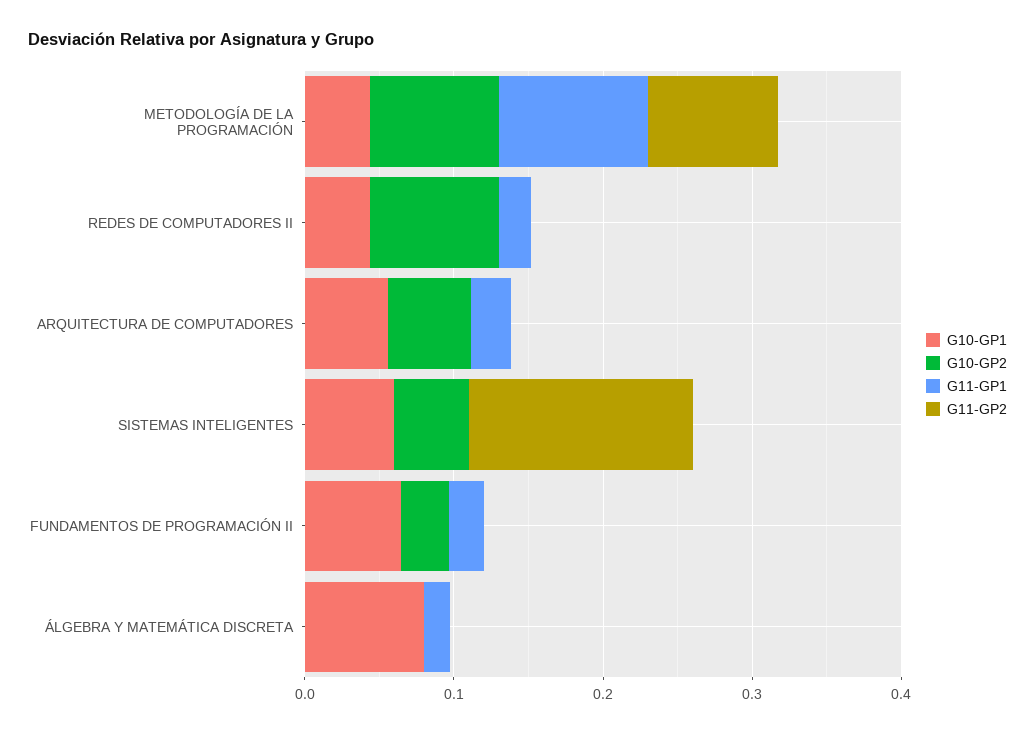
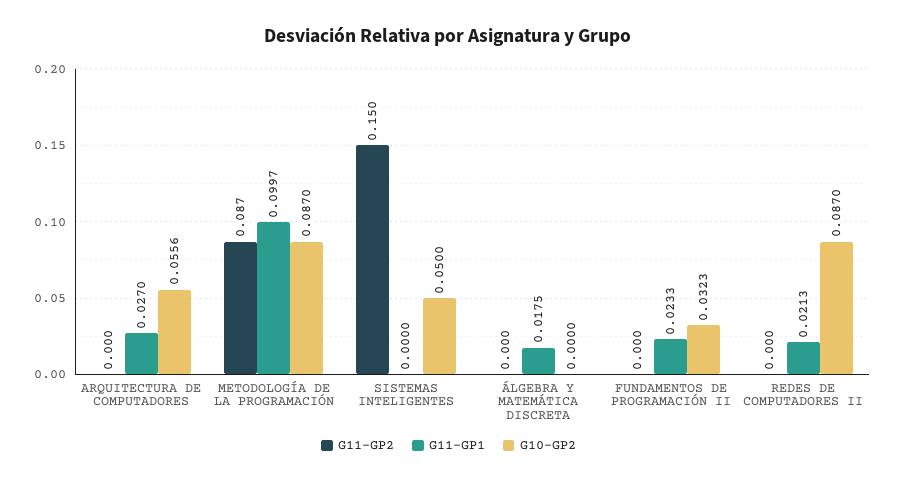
G10-GP1, METODOLOGÍA DE LA PROGRAMACIÓN: 0.04 -> none
G10-GP1, REDES DE COMPUTADORES II: 0.04 -> none
G10-GP1, ARQUITECTURA DE COMPUTADORES: 0.06 -> none
G10-GP1, SISTEMAS INTELIGENTES: 0.06 -> none
G10-GP1, FUNDAMENTOS DE PROGRAMACIÓN II: 0.06 -> none
G10-GP1, ÁLGEBRA Y MATEMÁTICA DISCRETA: 0.08 -> none

